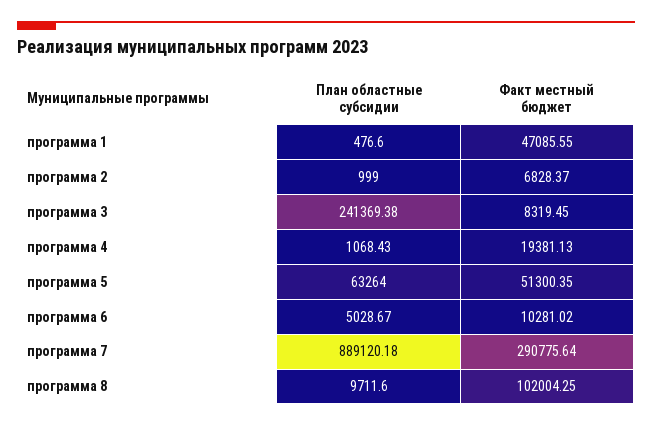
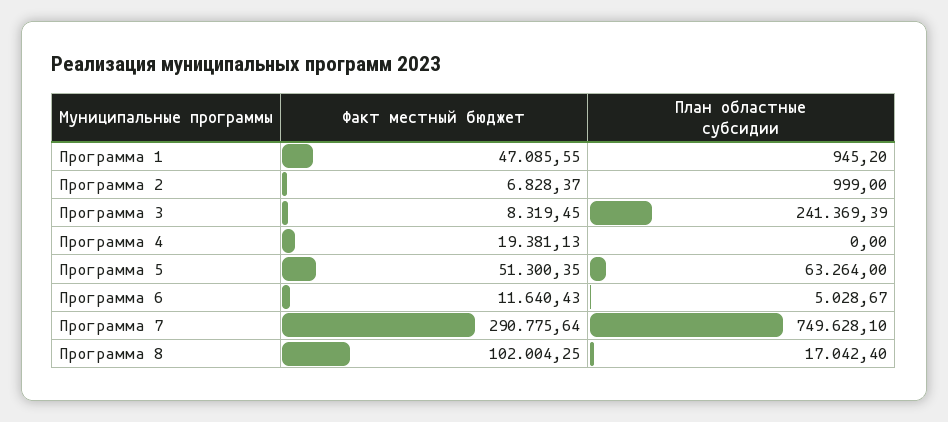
План областные субсидии, программа 1: 476.6 -> 945.2
План областные субсидии, программа 3: 241369.38 -> 241369.39
План областные субсидии, программа 4: 1068.43 -> 0
Факт местный бюджет, программа 6: 10281.02 -> 11640.43
План областные субсидии, программа 7: 889120.18 -> 749628.1
План областные субсидии, программа 8: 9711.6 -> 17042.4

